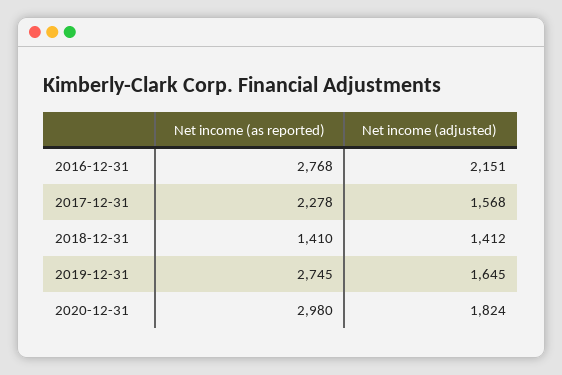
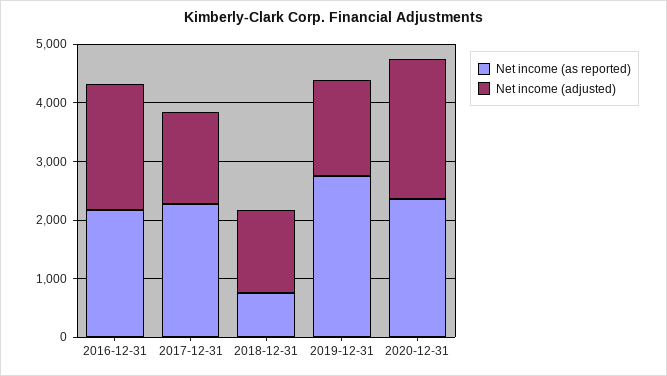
Net income (as reported), 2016-12-31: 2768 -> 2200
Net income (as reported), 2018-12-31: 1410 -> 800
Net income (as reported), 2020-12-31: 2980 -> 2400
Net income (adjusted), 2020-12-31: 1824 -> 2400

